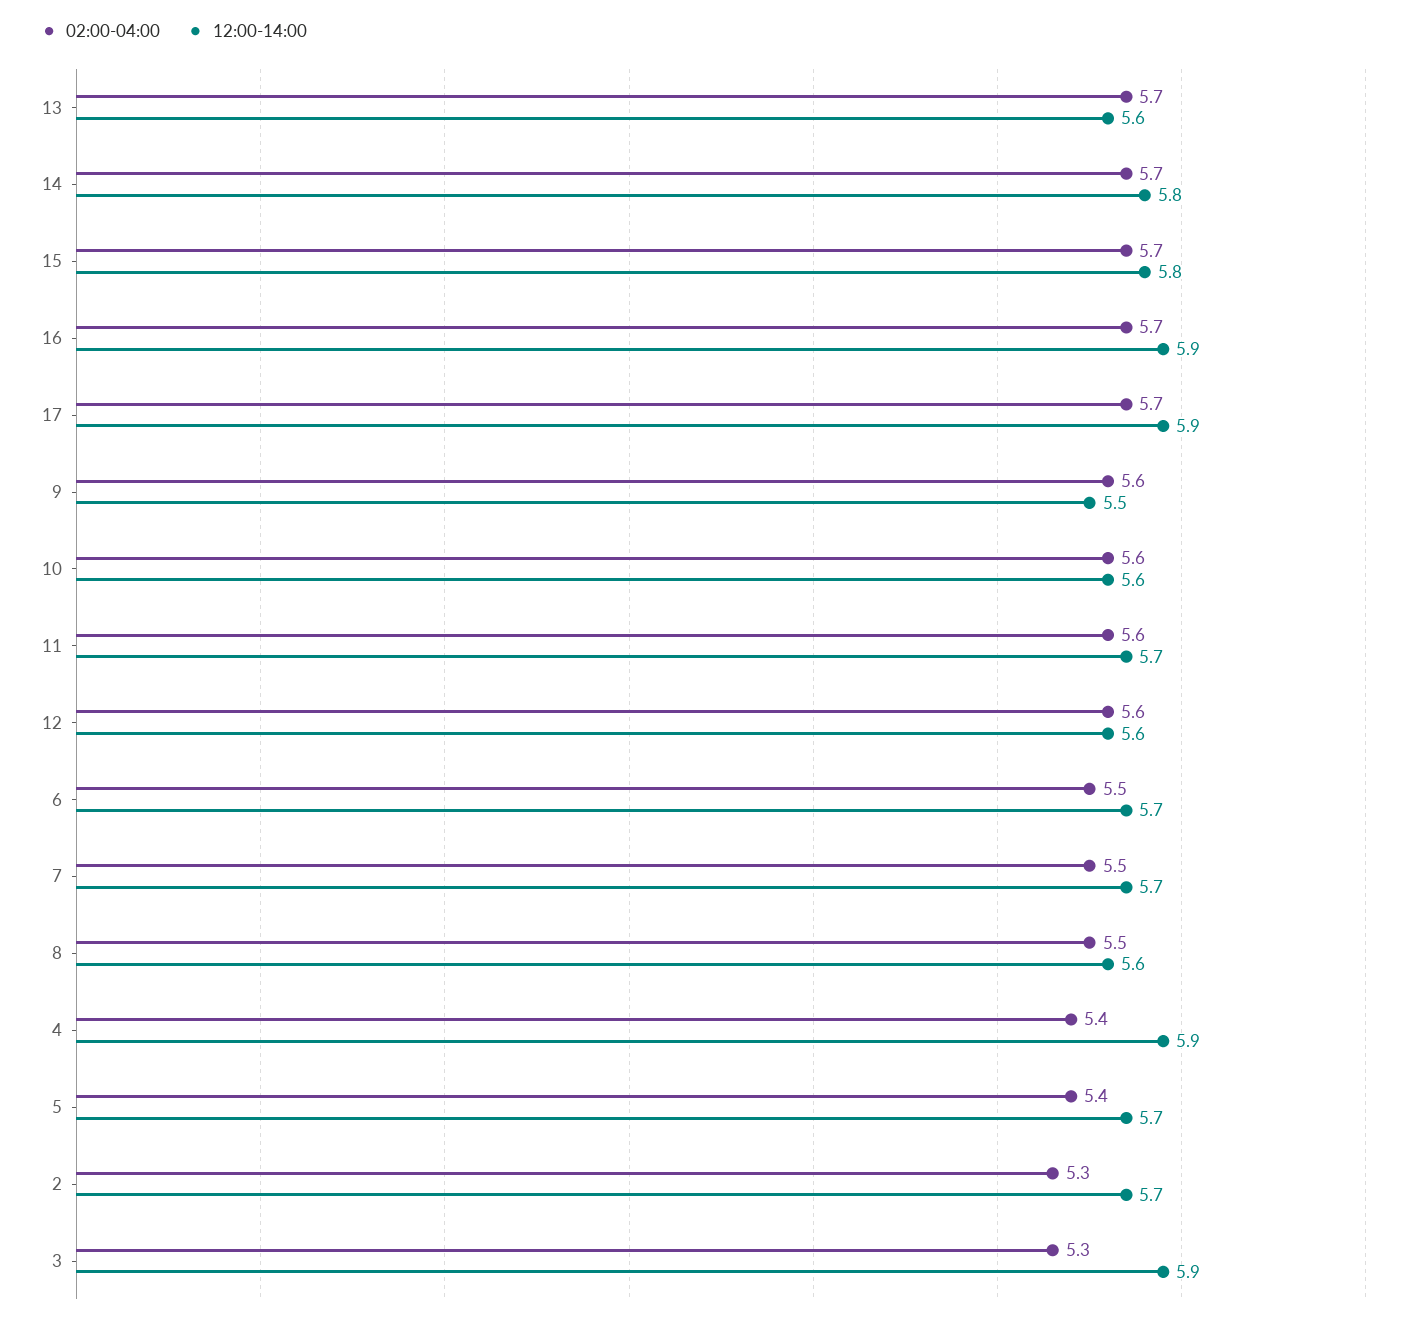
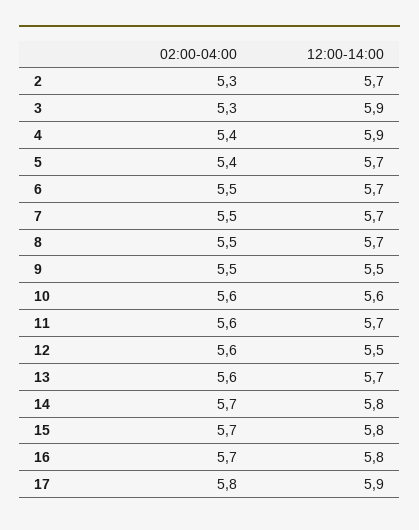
02:00-04:00, 13: 5.7 -> 5.6
12:00-14:00, 13: 5.6 -> 5.7
12:00-14:00, 16: 5.9 -> 5.8
02:00-04:00, 17: 5.7 -> 5.8
02:00-04:00, 9: 5.6 -> 5.5
12:00-14:00, 12: 5.6 -> 5.5
12:00-14:00, 8: 5.6 -> 5.7

